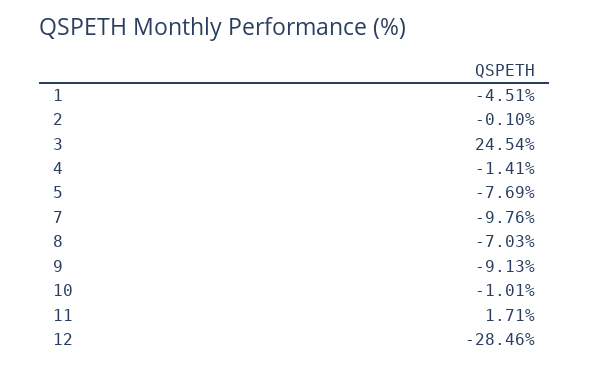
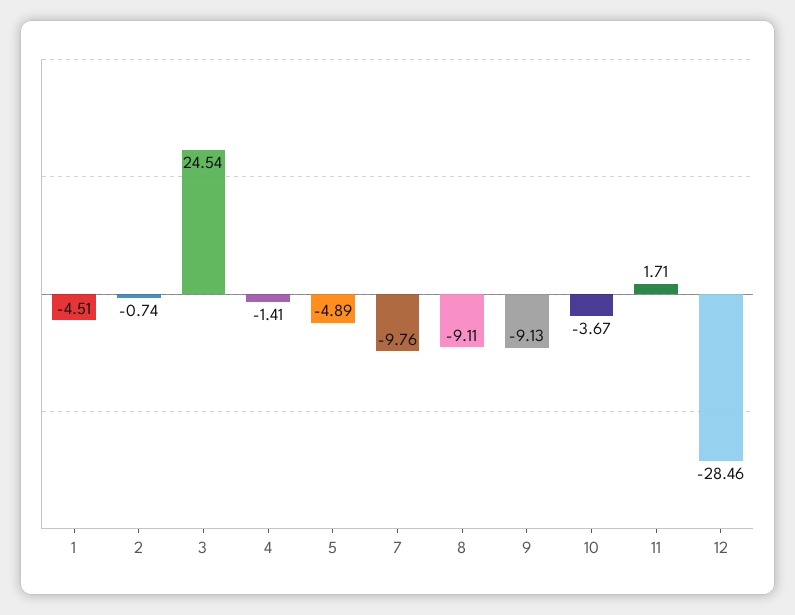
2: -0.1 -> -0.74
5: -7.69 -> -4.89
8: -7.03 -> -9.11
10: -1.01 -> -3.67

